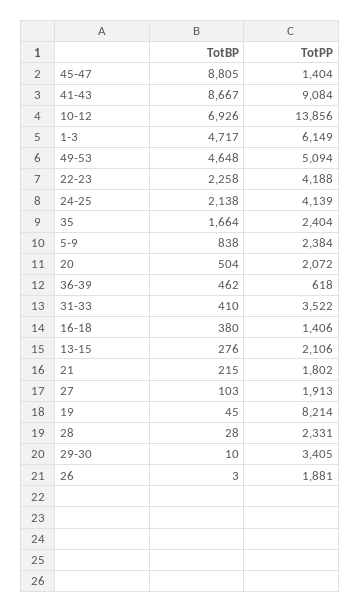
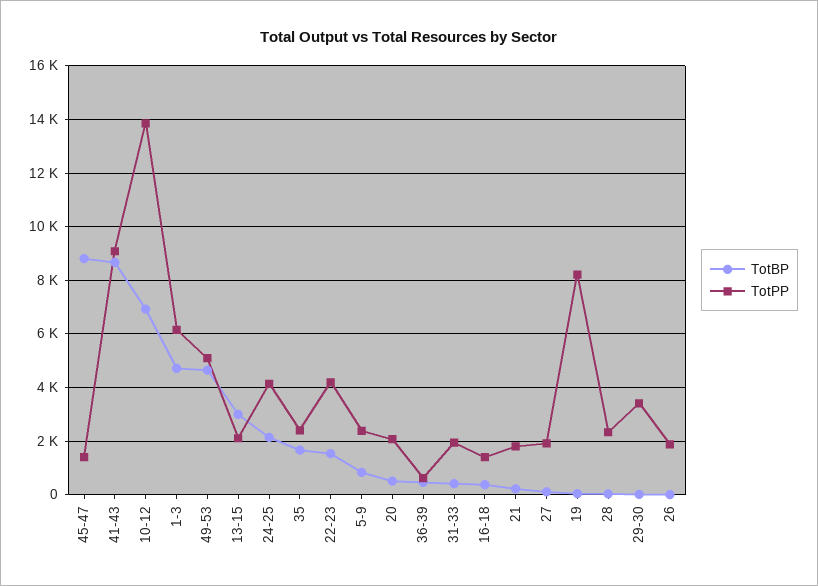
TotBP, 22-23: 2258 -> 1500
TotPP, 31-33: 3522 -> 2000
TotBP, 13-15: 276 -> 3000

